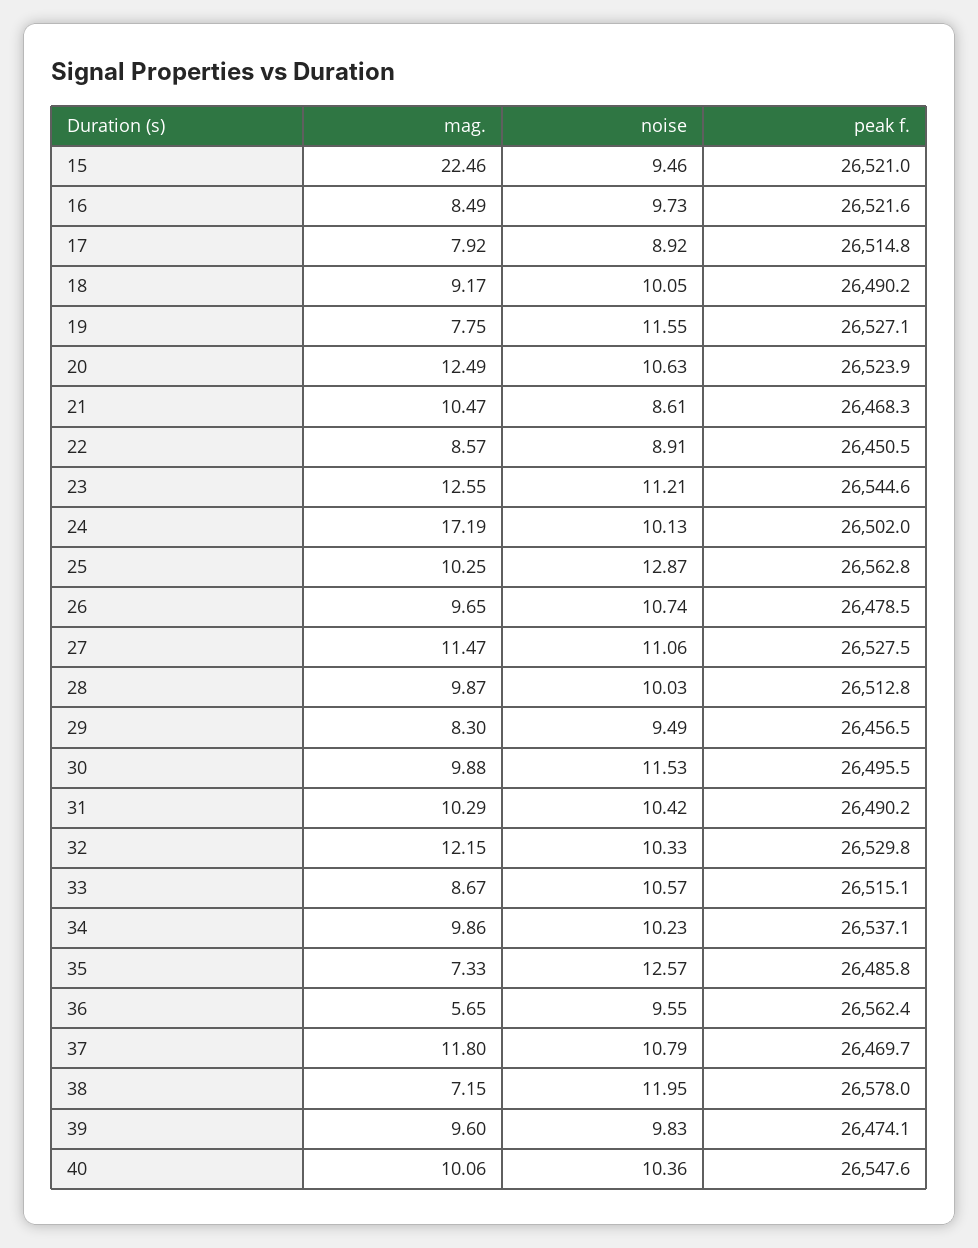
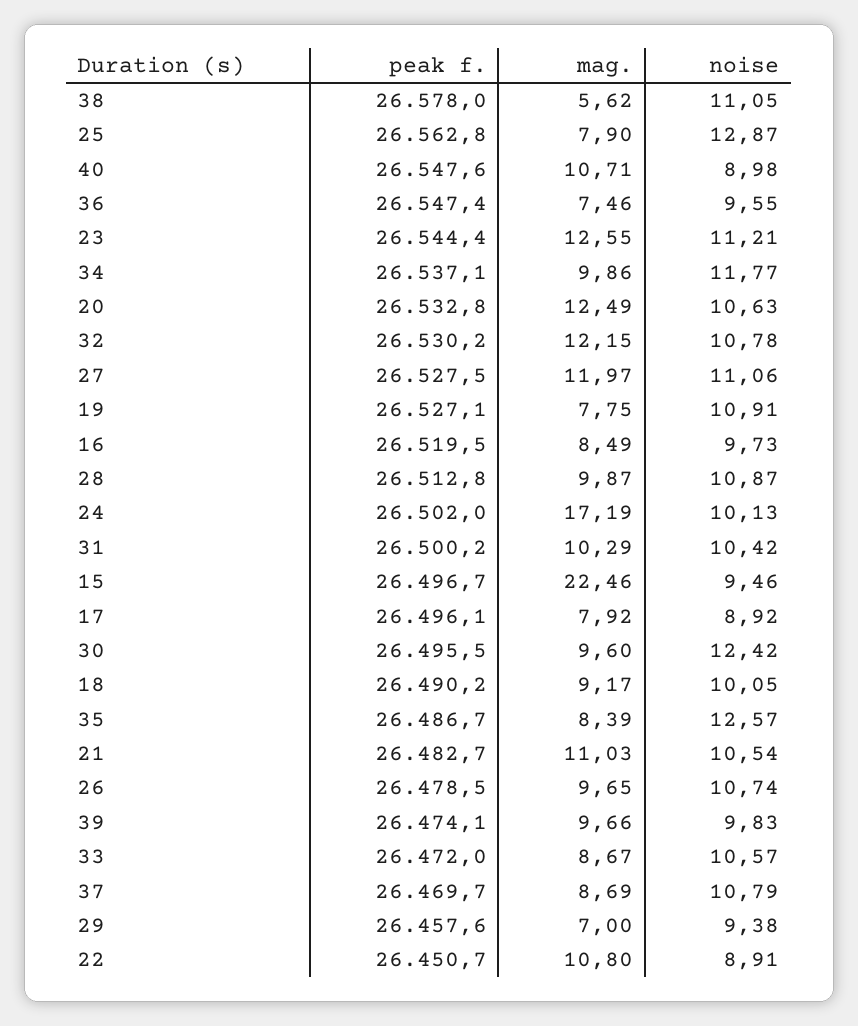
peak f., 15: 26521 -> 26496.7
peak f., 16: 26521.6 -> 26519.5
peak f., 17: 26514.8 -> 26496.1
noise, 19: 11.55 -> 10.91
peak f., 20: 26523.9 -> 26532.8
mag., 21: 10.47 -> 11.03
noise, 21: 8.61 -> 10.54
peak f., 21: 26468.3 -> 26482.7
mag., 22: 8.57 -> 10.8
peak f., 22: 26450.5 -> 26450.7
peak f., 23: 26544.6 -> 26544.4
mag., 25: 10.25 -> 7.9
mag., 27: 11.47 -> 11.97
noise, 28: 10.03 -> 10.87
mag., 29: 8.3 -> 7
noise, 29: 9.49 -> 9.38
peak f., 29: 26456.5 -> 26457.6
mag., 30: 9.88 -> 9.6
noise, 30: 11.53 -> 12.42
peak f., 31: 26490.2 -> 26500.2
noise, 32: 10.33 -> 10.78
peak f., 32: 26529.8 -> 26530.2
peak f., 33: 26515.1 -> 26472
noise, 34: 10.23 -> 11.77
mag., 35: 7.33 -> 8.39
peak f., 35: 26485.8 -> 26486.7
mag., 36: 5.65 -> 7.46
peak f., 36: 26562.4 -> 26547.4
mag., 37: 11.8 -> 8.69
mag., 38: 7.15 -> 5.62
noise, 38: 11.95 -> 11.05
mag., 39: 9.6 -> 9.66
mag., 40: 10.06 -> 10.71
noise, 40: 10.36 -> 8.98

